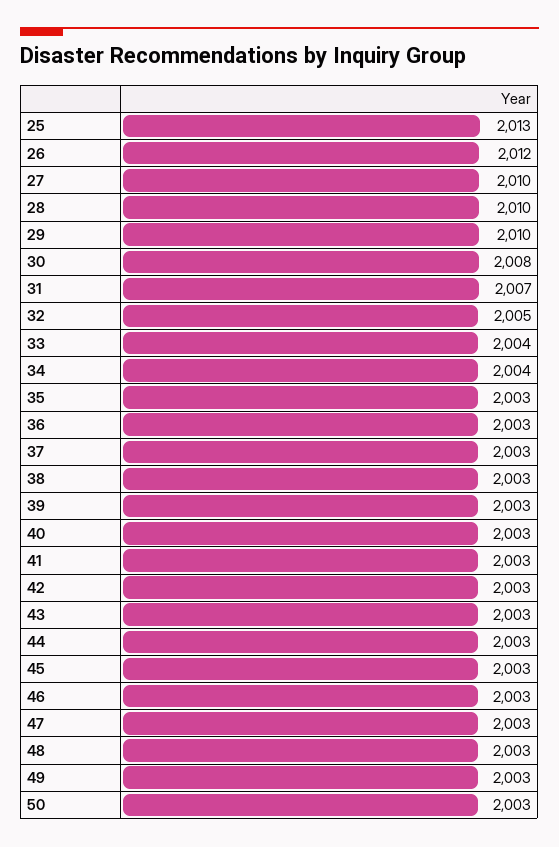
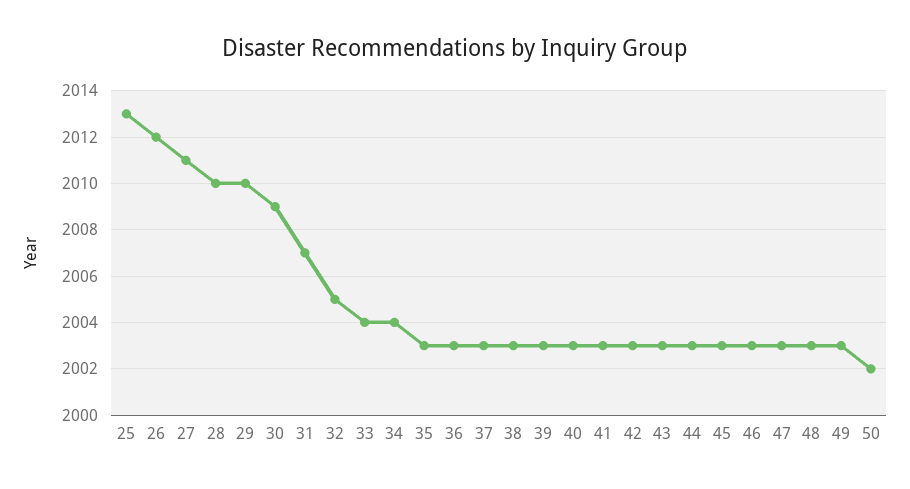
27: 2010 -> 2011
30: 2008 -> 2009
50: 2003 -> 2002

